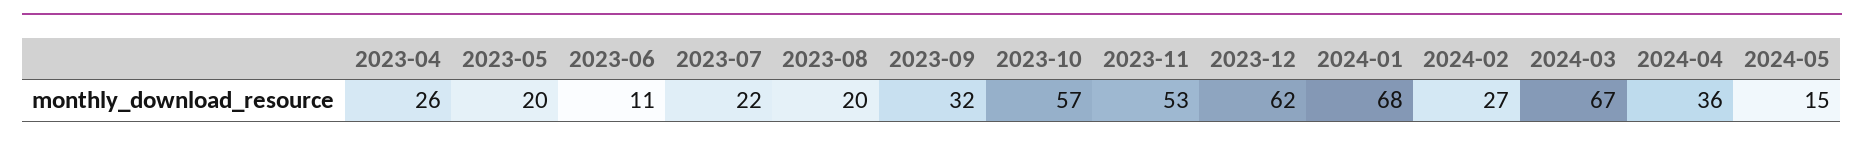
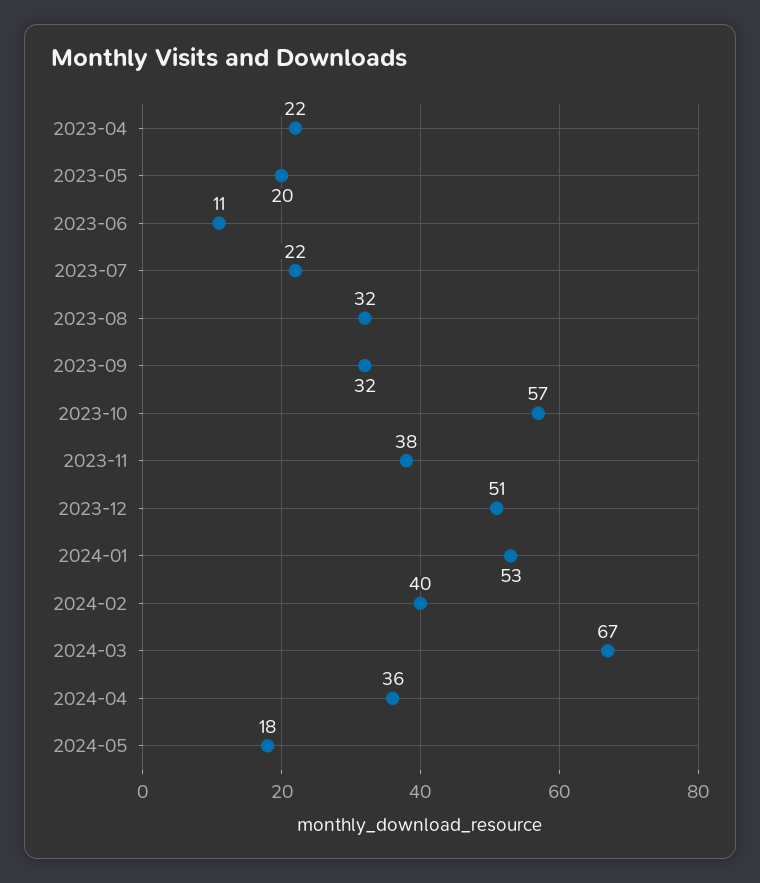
2023-04: 26 -> 22
2023-08: 20 -> 32
2023-11: 53 -> 38
2023-12: 62 -> 51
2024-01: 68 -> 53
2024-02: 27 -> 40
2024-05: 15 -> 18

